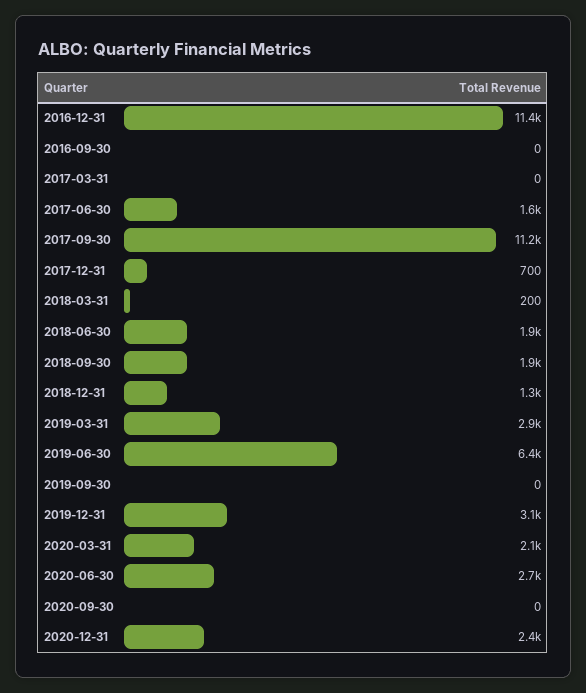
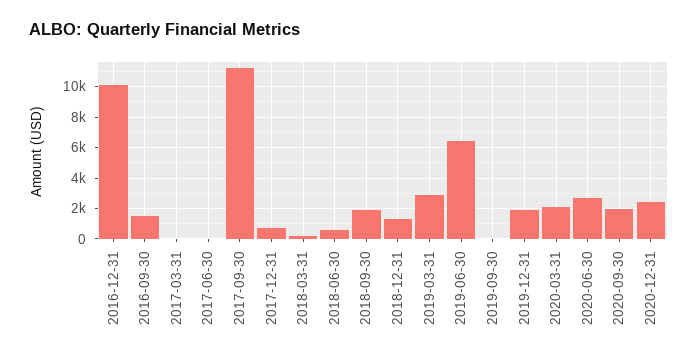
2016-12-31: 11400 -> 10000
2016-09-30: 0 -> 1500
2017-06-30: 1600 -> 0
2018-06-30: 1900 -> 500
2019-12-31: 3100 -> 2000
2020-09-30: 0 -> 2000

